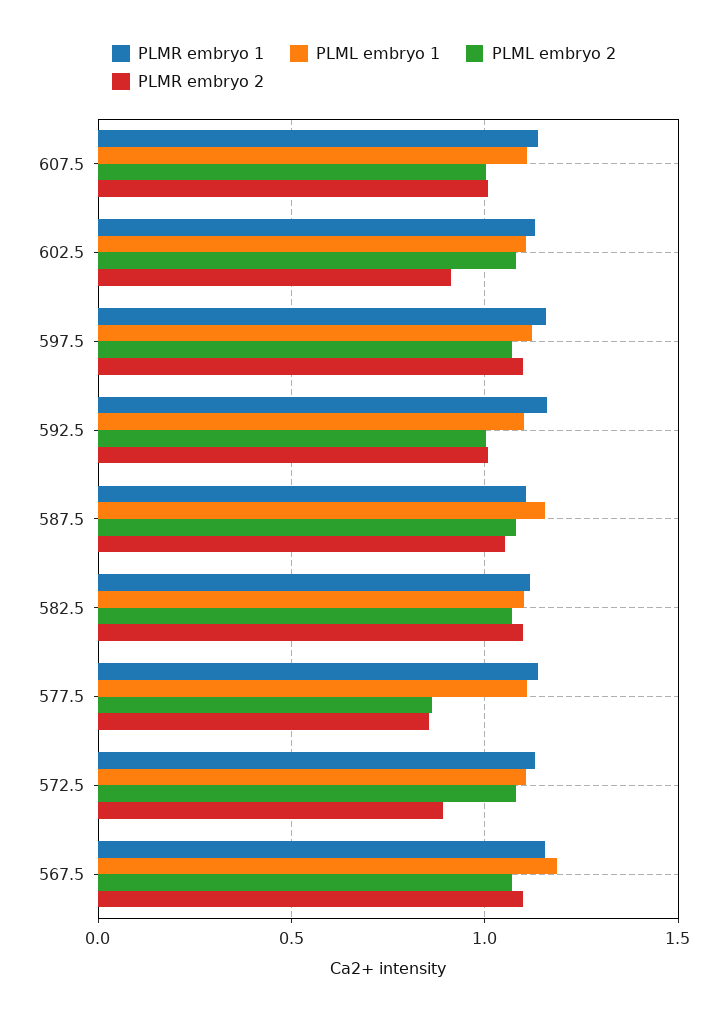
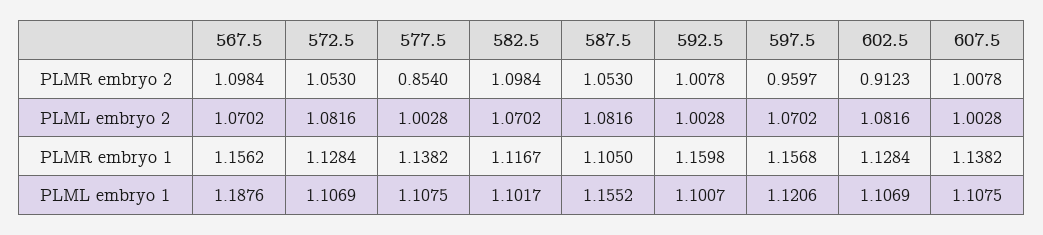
PLMR embryo 2, 597.5: 1.1 -> 0.9597
PLML embryo 2, 577.5: 0.85 -> 1.0028
PLMR embryo 2, 572.5: 0.9 -> 1.053

